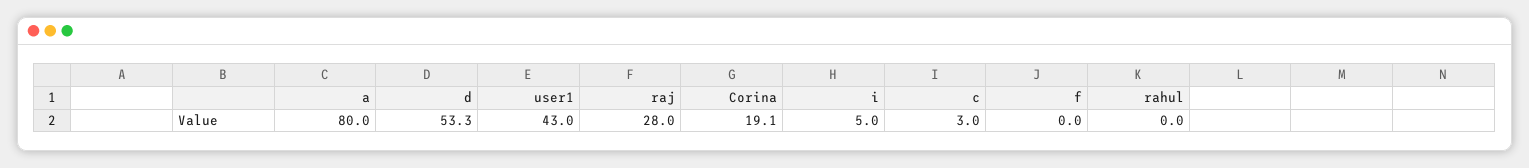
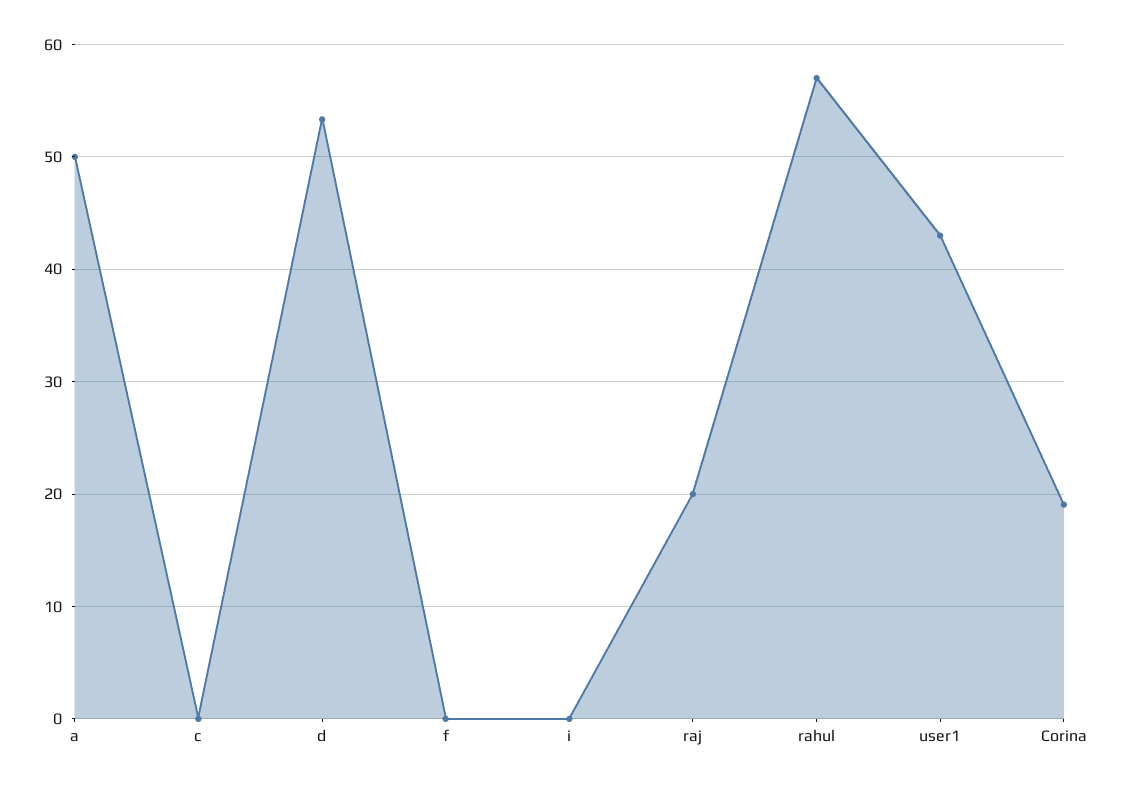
a: 80 -> 50
raj: 28 -> 20
i: 5 -> 0
c: 3 -> 0
rahul: 0 -> 57

